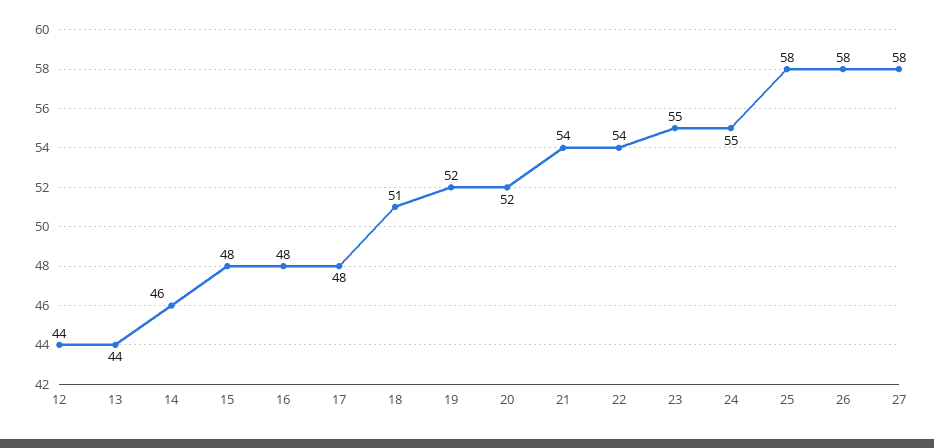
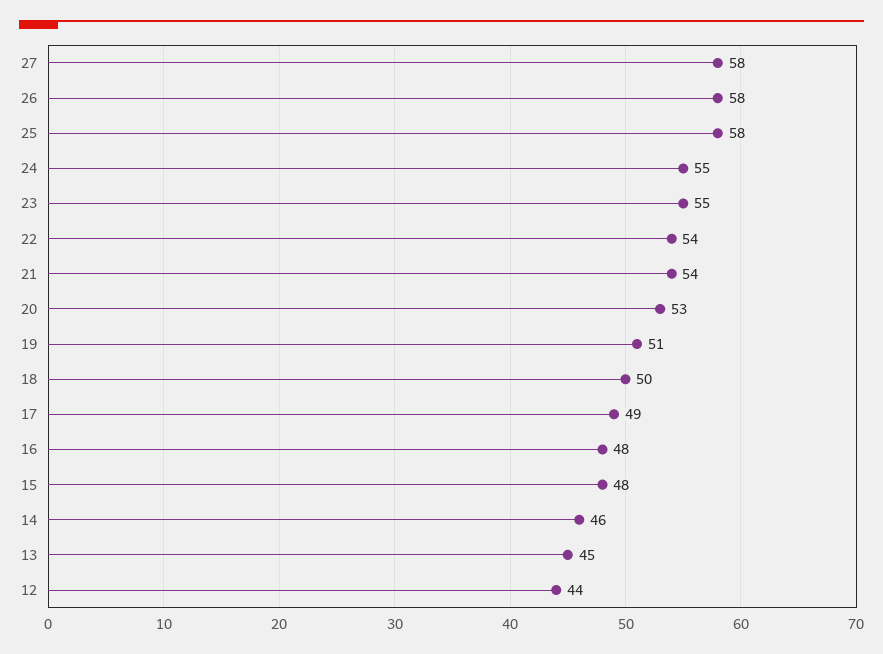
13: 44 -> 45
17: 48 -> 49
18: 51 -> 50
19: 52 -> 51
20: 52 -> 53

